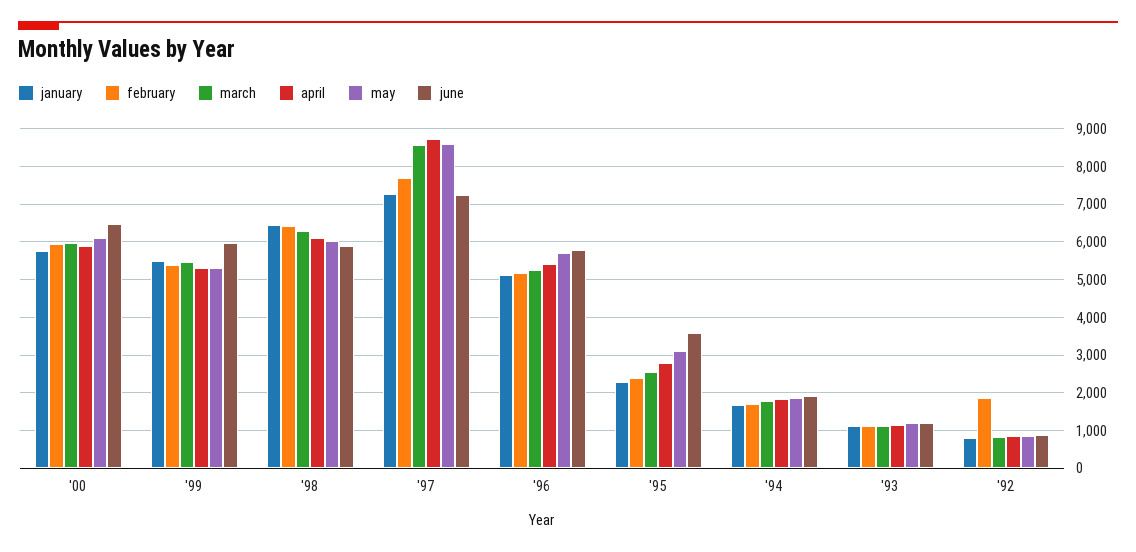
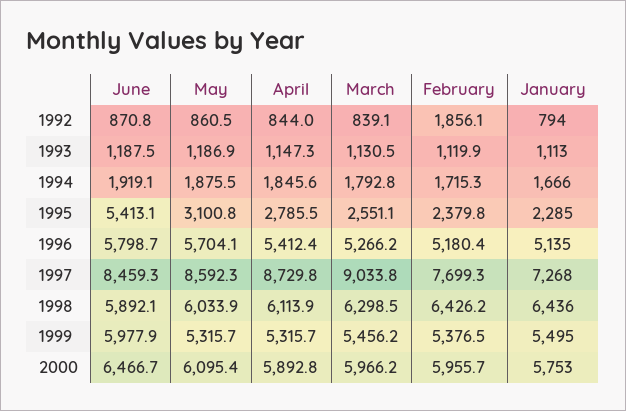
march, '97: 8600 -> 9033.8
june, '97: 7200 -> 8459.3
june, '95: 3600 -> 5413.1

